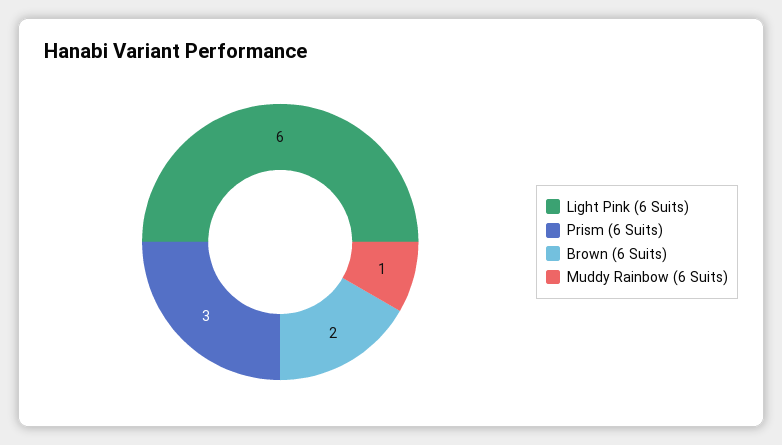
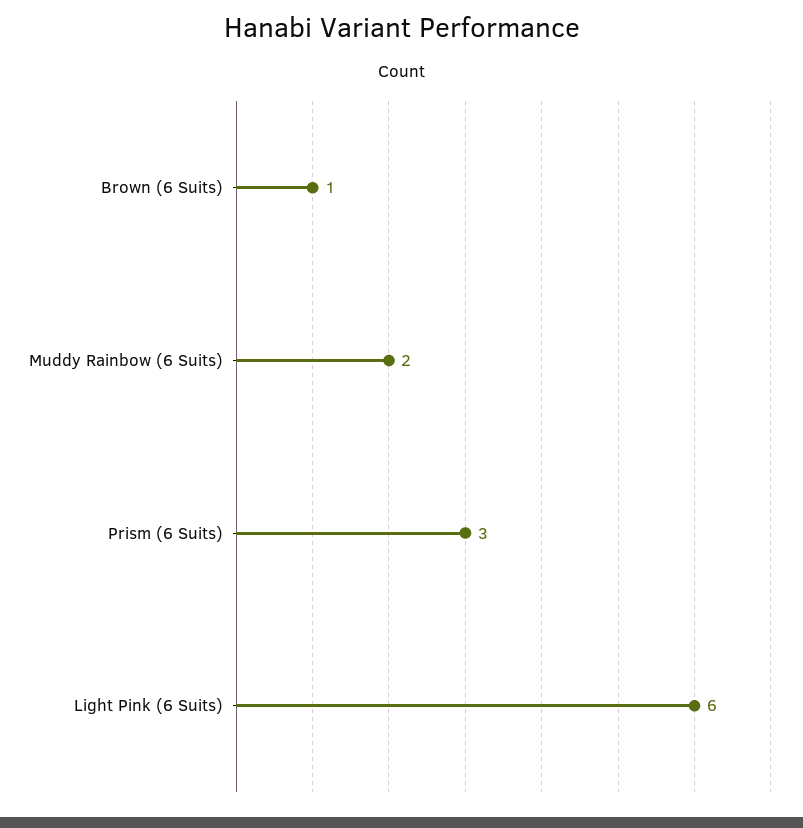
Brown (6 Suits): 2 -> 1
Muddy Rainbow (6 Suits): 1 -> 2

